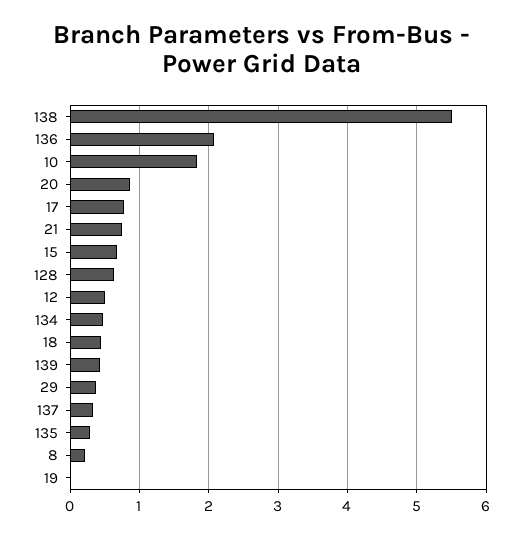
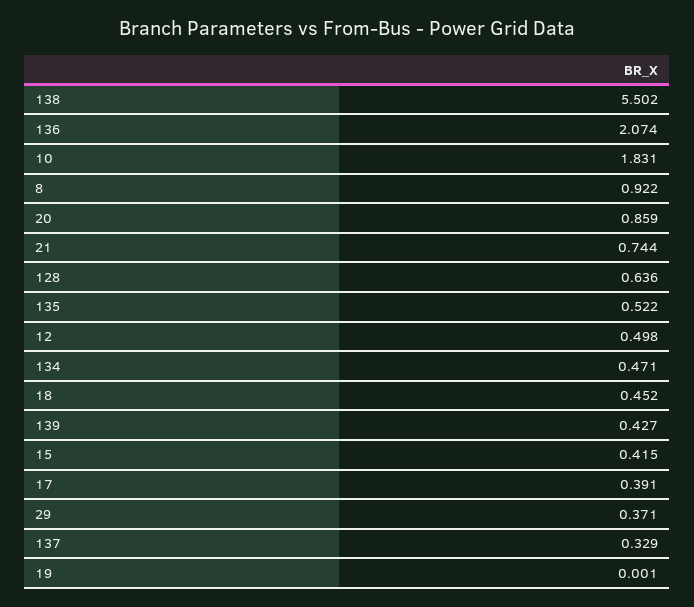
17: 0.8 -> 0.391
15: 0.7 -> 0.415
135: 0.3 -> 0.522
8: 0.2 -> 0.922

